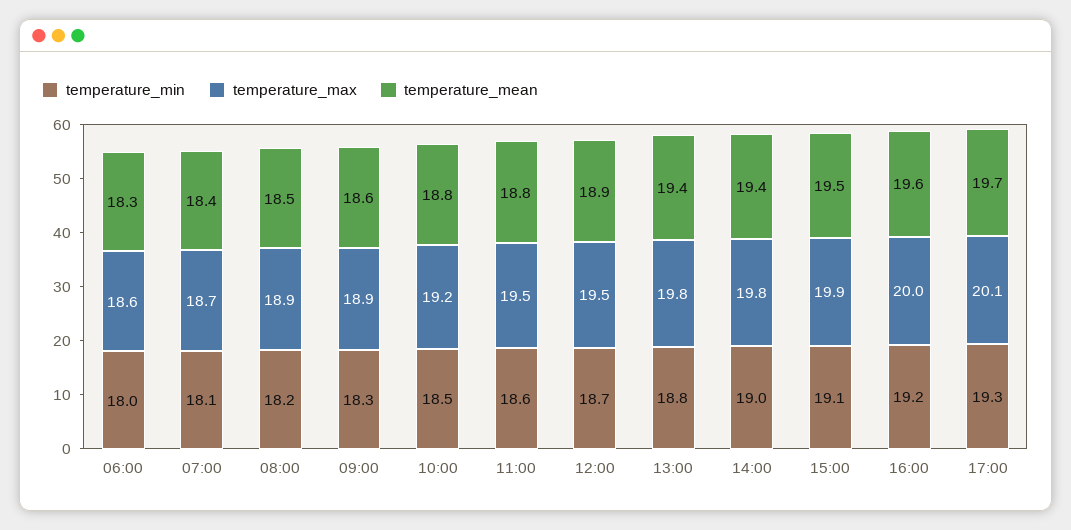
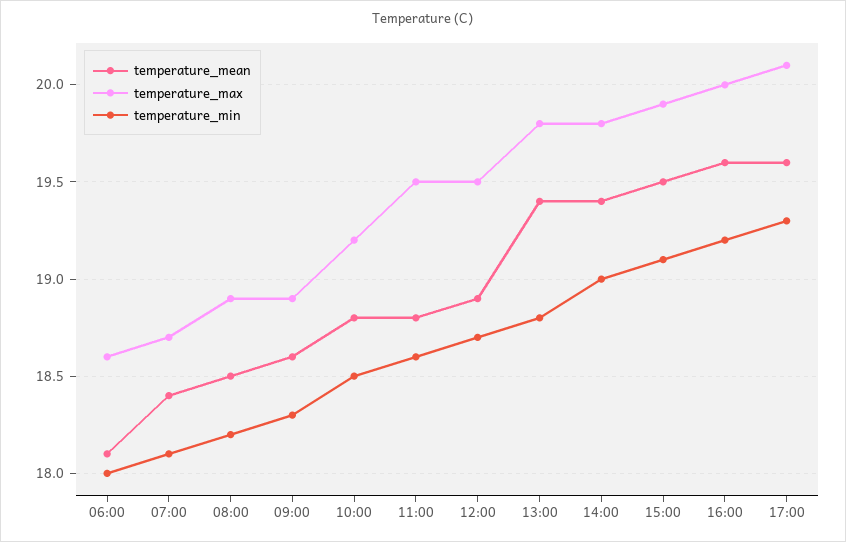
temperature_mean, 06:00: 18.3 -> 18.1
temperature_mean, 17:00: 19.7 -> 19.6

